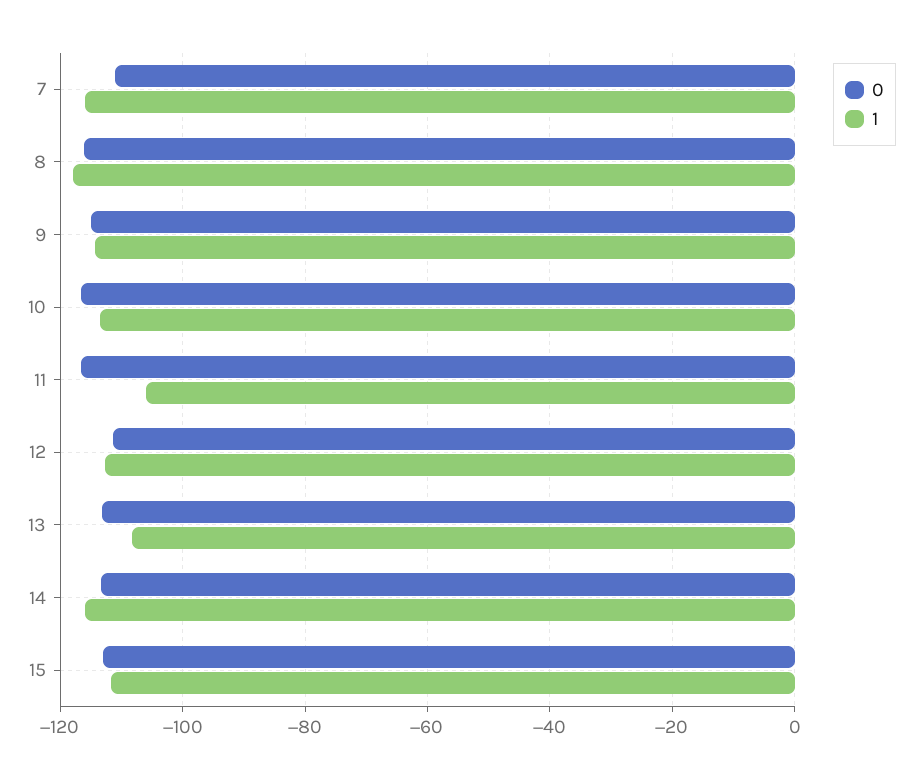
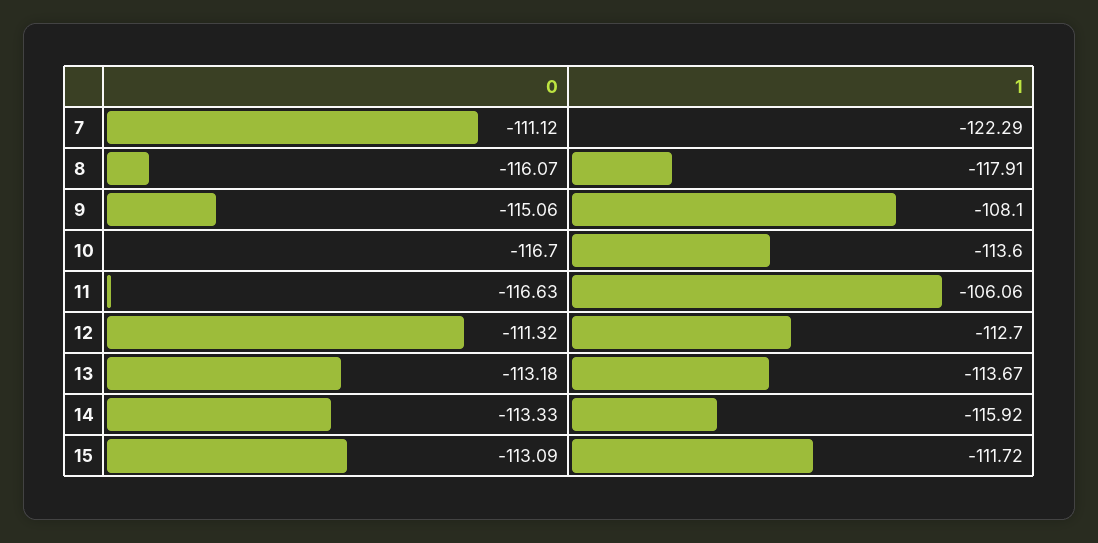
1, 7: -116 -> -122.29
1, 9: -114 -> -108.1
1, 13: -108 -> -113.67

